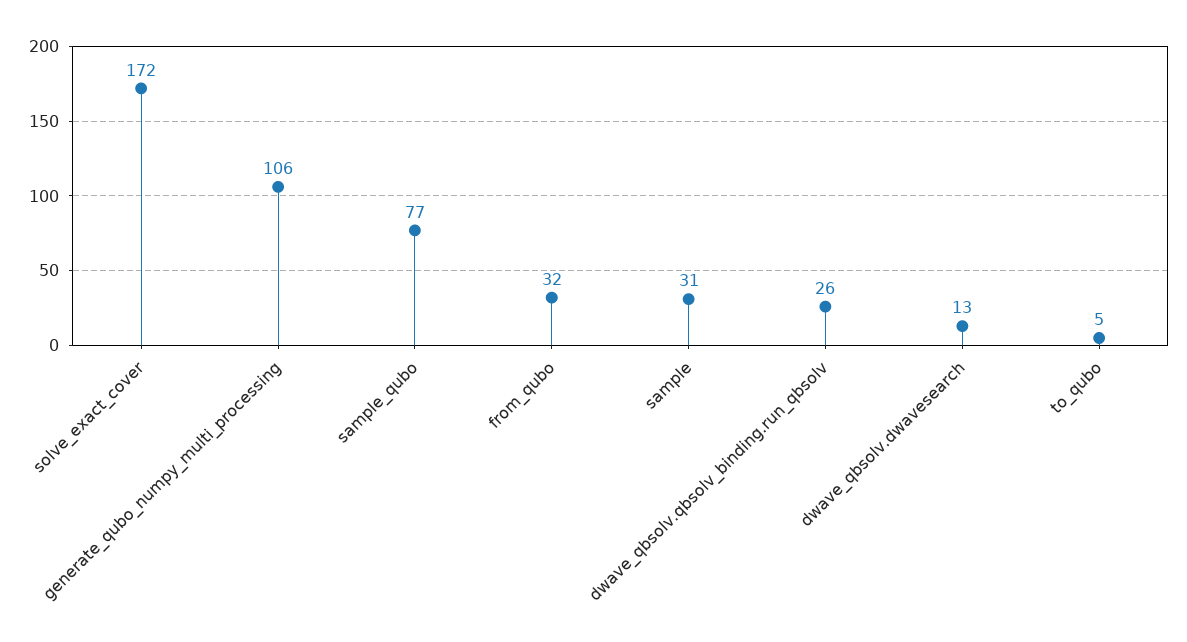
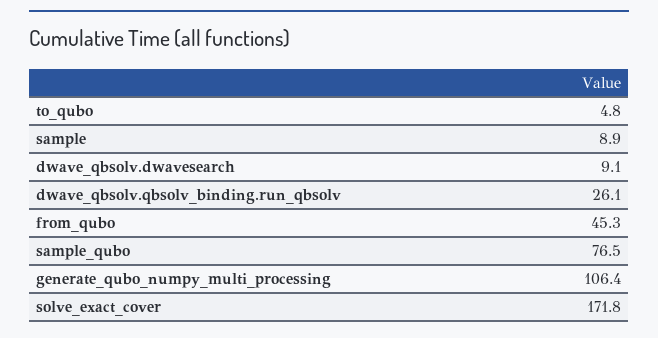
from_qubo: 32 -> 45.3
sample: 31 -> 8.9
dwave_qbsolv.dwavesearch: 13 -> 9.1

